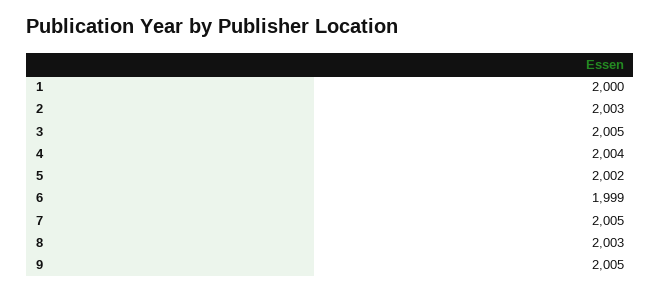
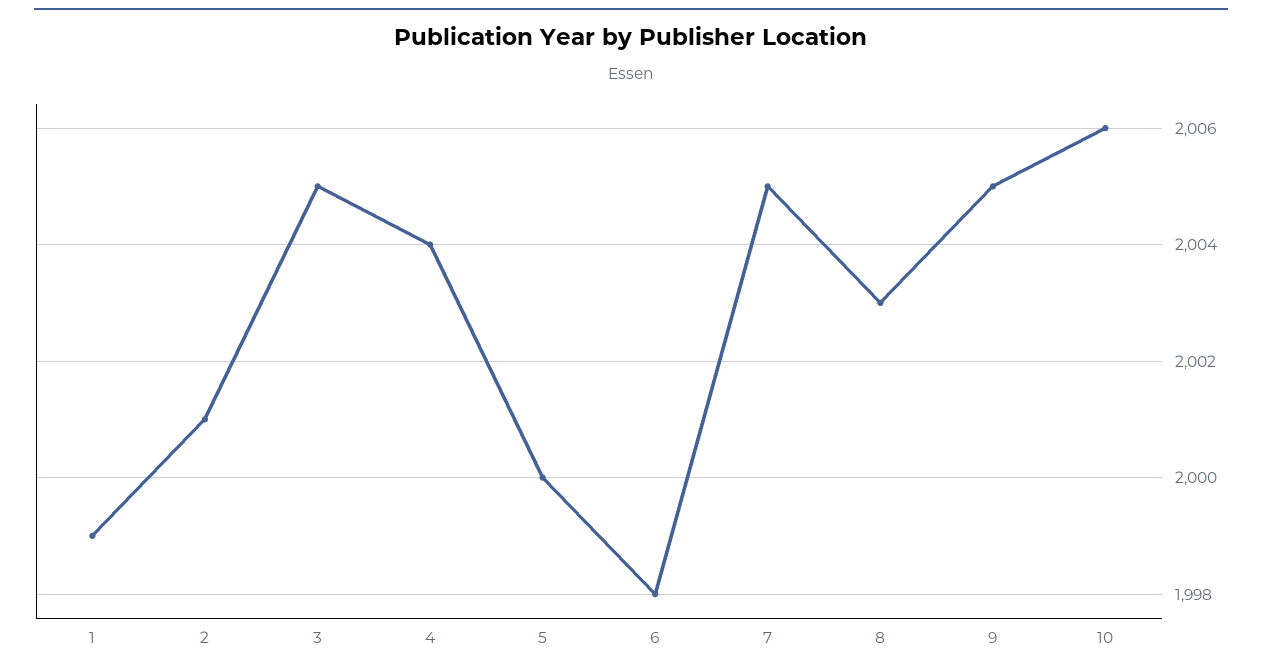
1: 2000 -> 1999
2: 2003 -> 2001
5: 2002 -> 2000
6: 1999 -> 1998
10: none -> 2006

